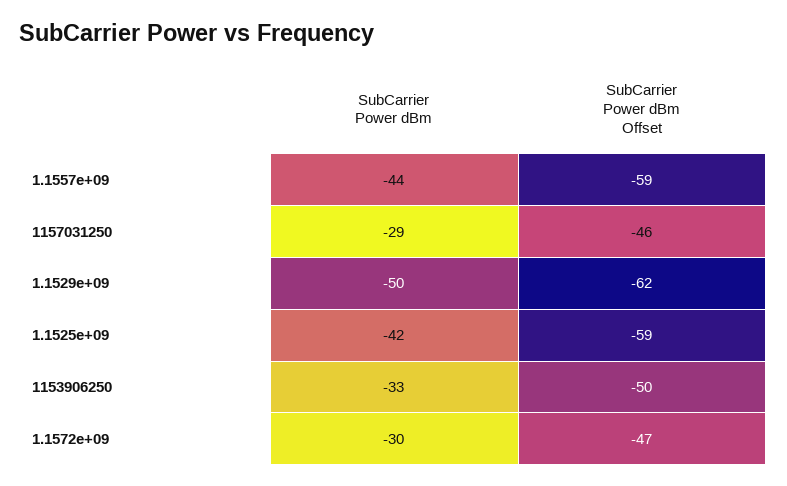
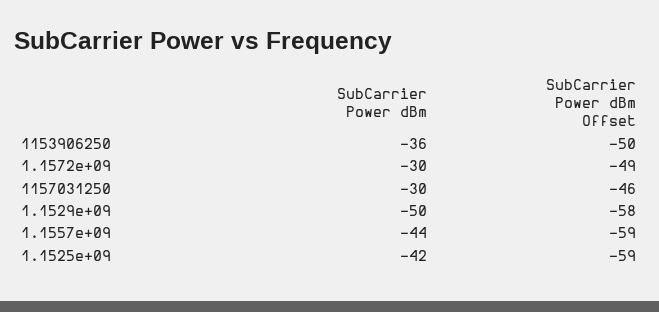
SubCarrier Power dBm, 1157031250: -29 -> -30
SubCarrier Power dBm Offset, 1.1529e+09: -62 -> -58
SubCarrier Power dBm, 1153906250: -33 -> -36
SubCarrier Power dBm Offset, 1.1572e+09: -47 -> -49

